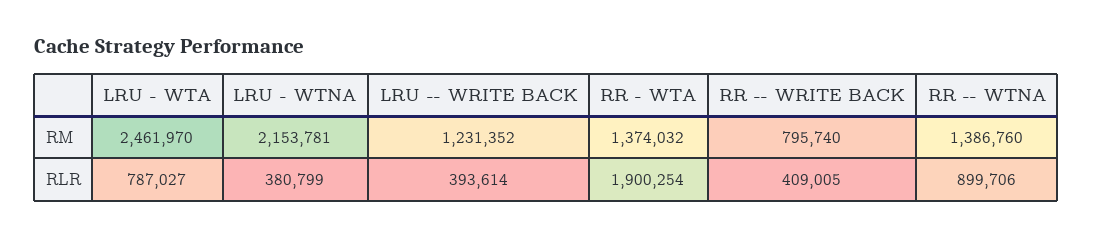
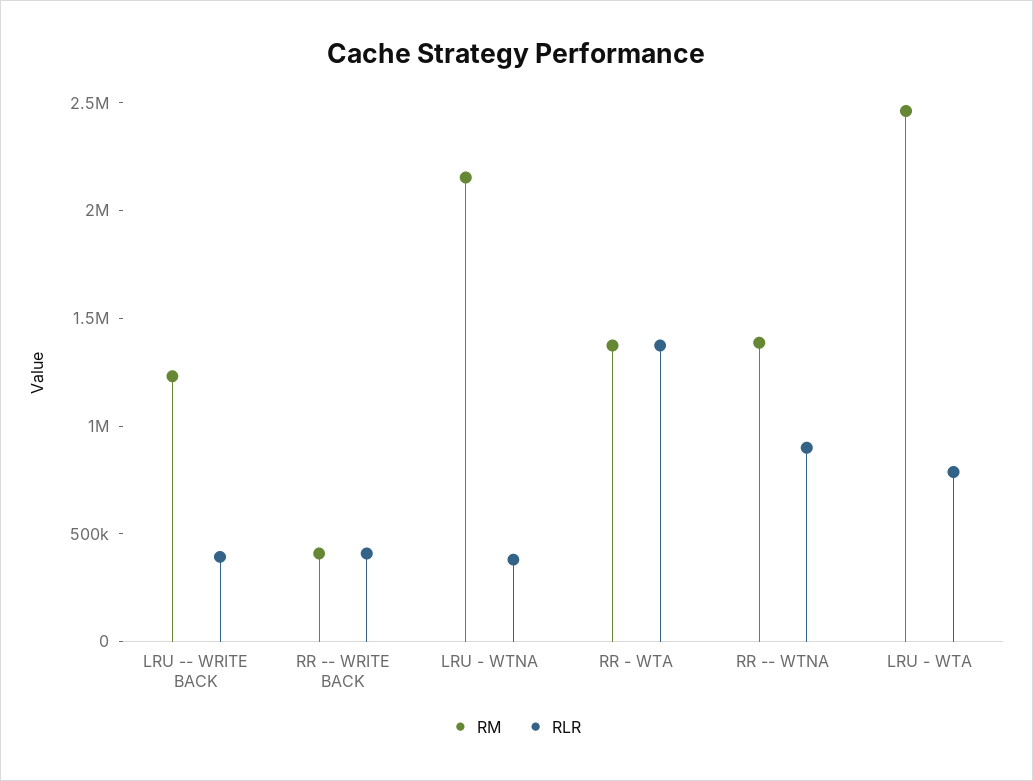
RM, RR -- WRITE BACK: 795740 -> 400000
RLR, RR - WTA: 1900254 -> 1400000

